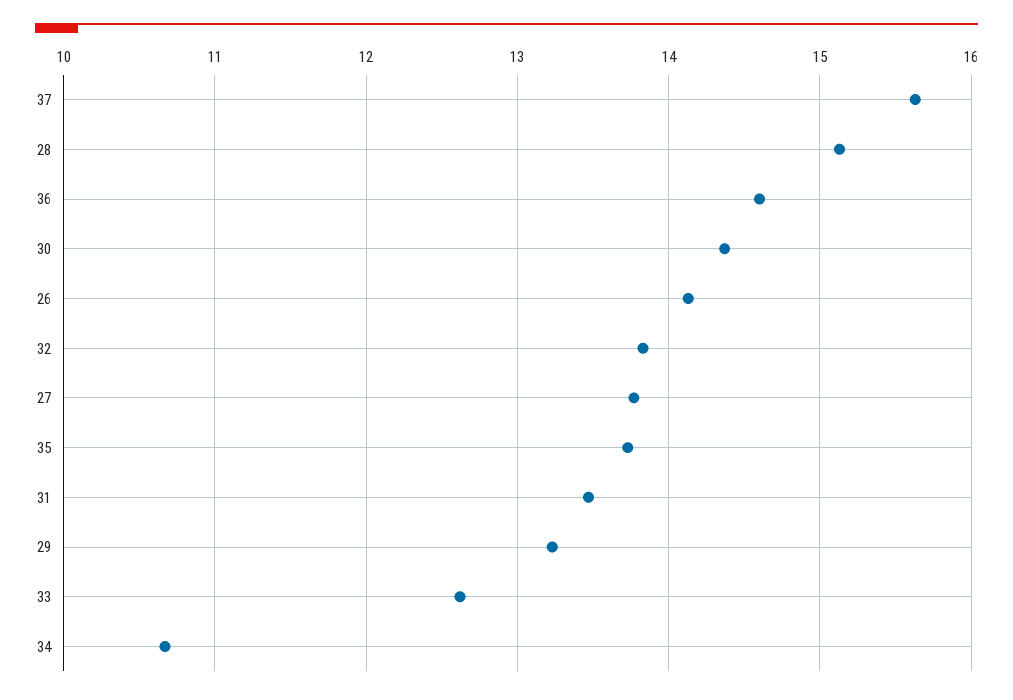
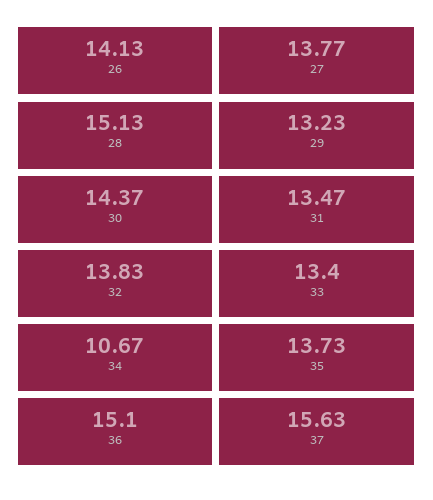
36: 14.6 -> 15.1
33: 12.6 -> 13.4

